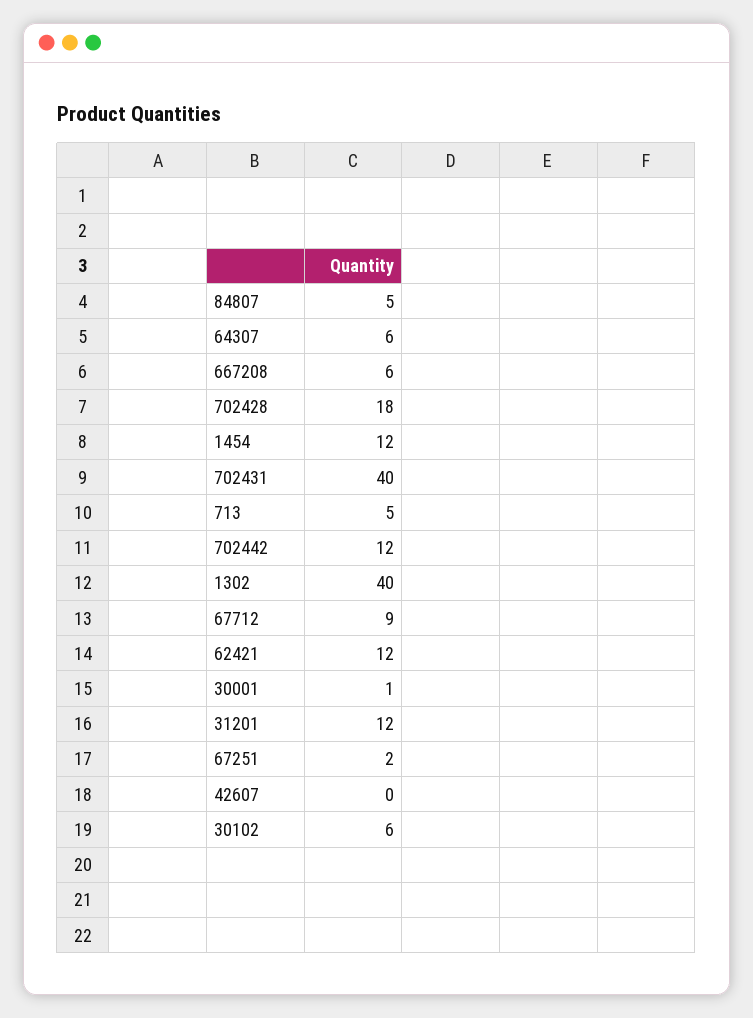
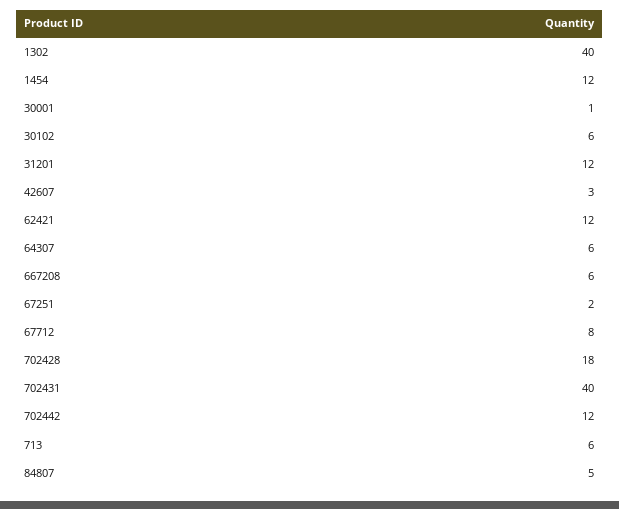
713: 5 -> 6
67712: 9 -> 8
42607: 0 -> 3

